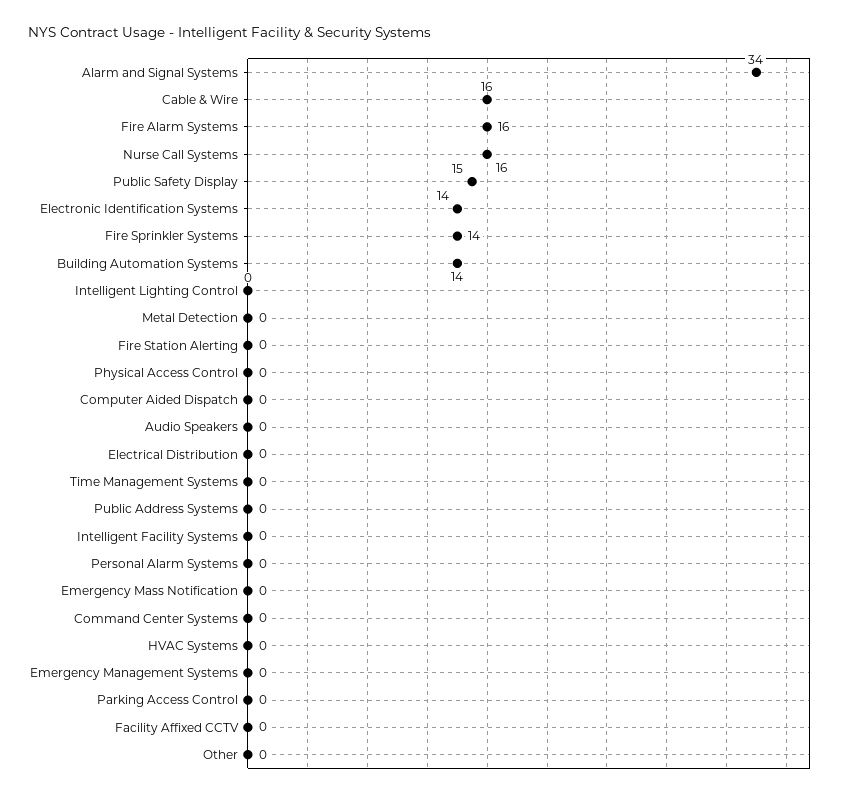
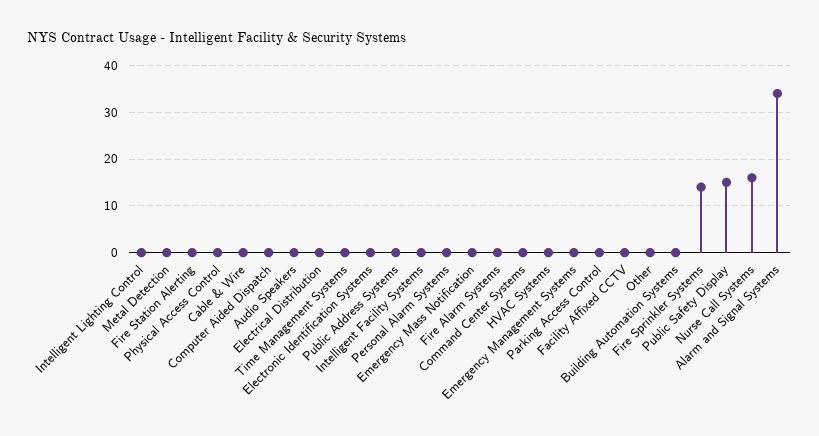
Cable & Wire: 16 -> 0
Fire Alarm Systems: 16 -> 0
Electronic Identification Systems: 14 -> 0
Building Automation Systems: 14 -> 0

